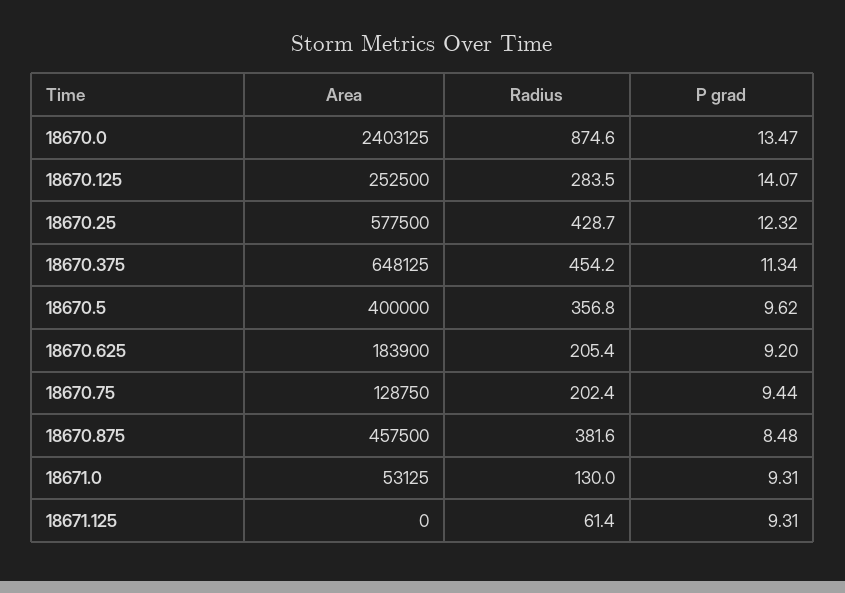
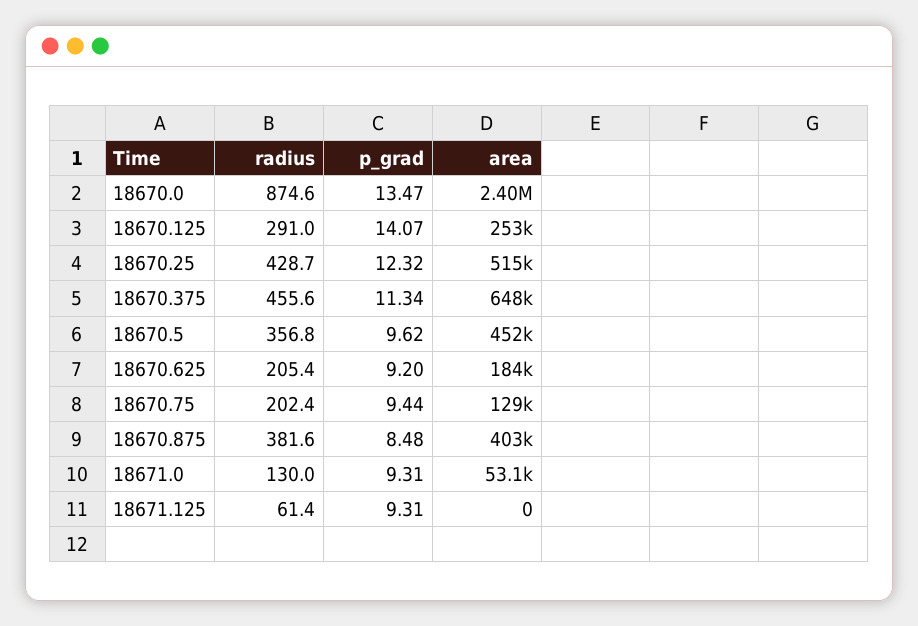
Radius, 18670.125: 283.5 -> 291
Area, 18670.25: 577500 -> 515000
Radius, 18670.375: 454.2 -> 455.6
Area, 18670.5: 400000 -> 452000
Area, 18670.875: 457500 -> 403000

